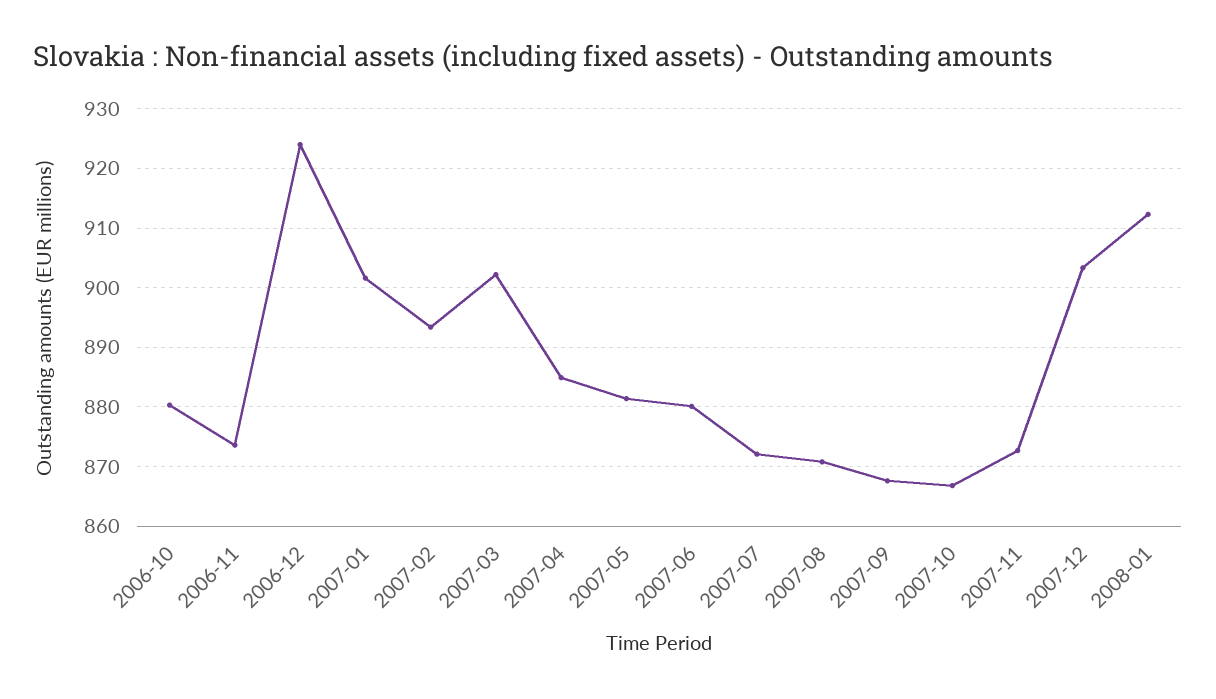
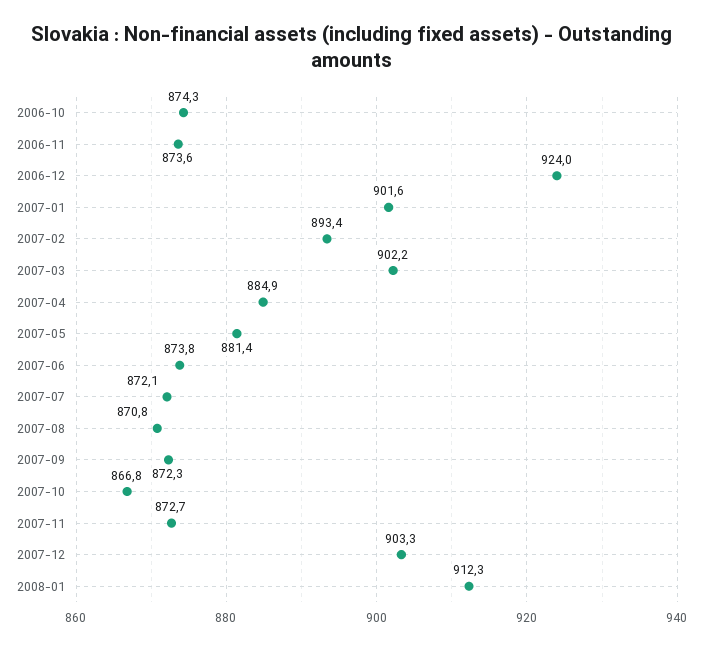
2006-10: 880 -> 874.3
2007-06: 880 -> 873.8
2007-09: 868 -> 872.3

